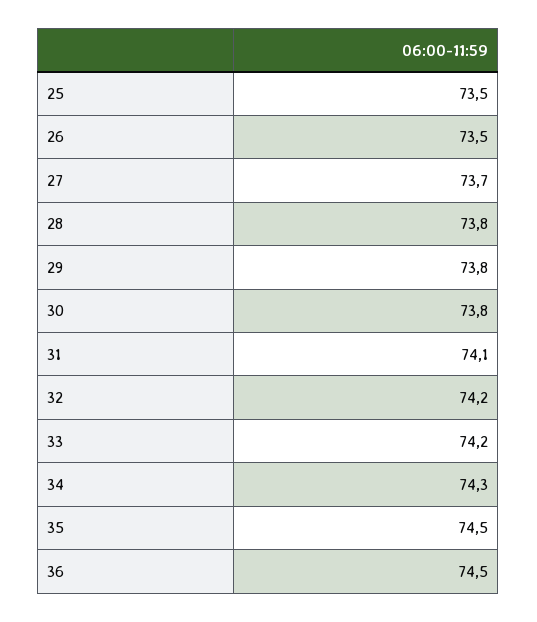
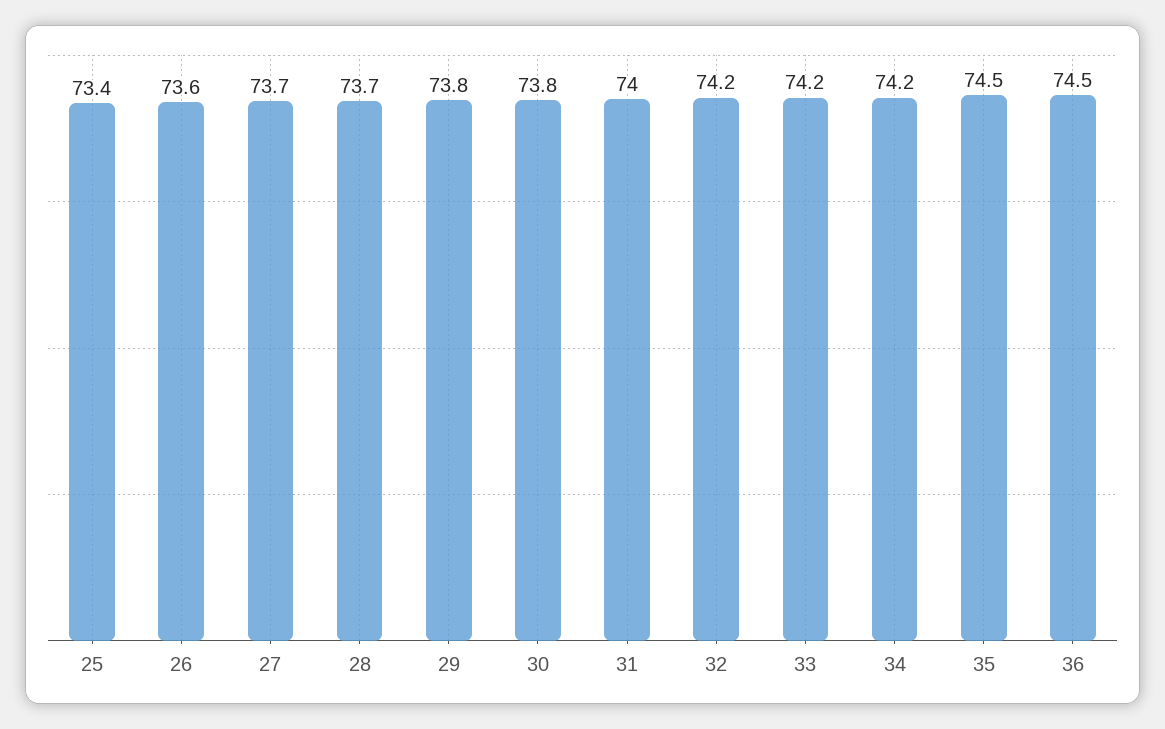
25: 73.5 -> 73.4
26: 73.5 -> 73.6
28: 73.8 -> 73.7
31: 74.1 -> 74
34: 74.3 -> 74.2

